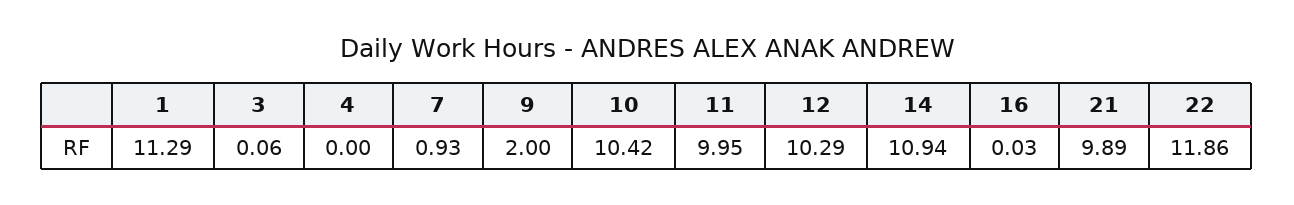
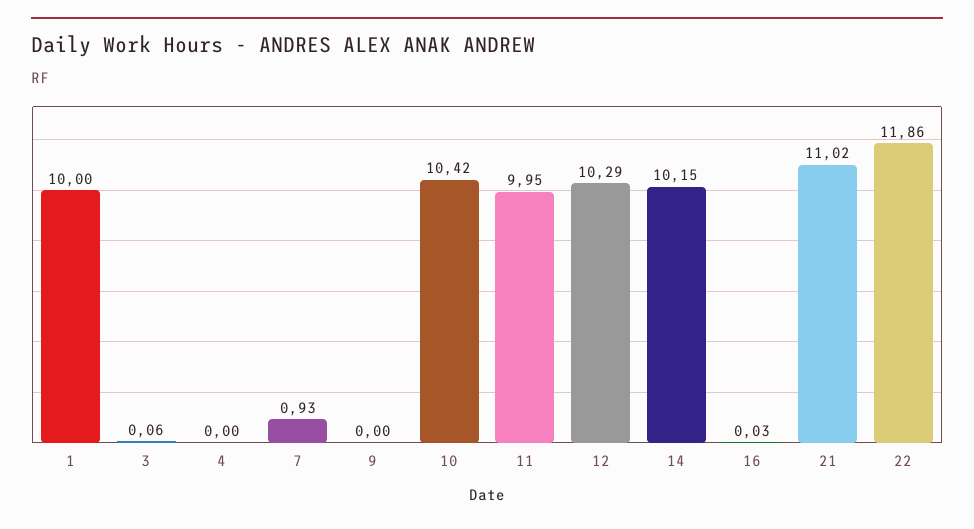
1: 11.29 -> 10
9: 2 -> 0
14: 10.94 -> 10.15
21: 9.89 -> 11.02

